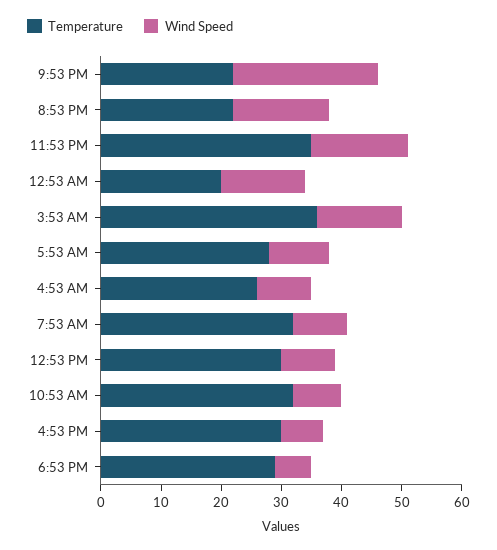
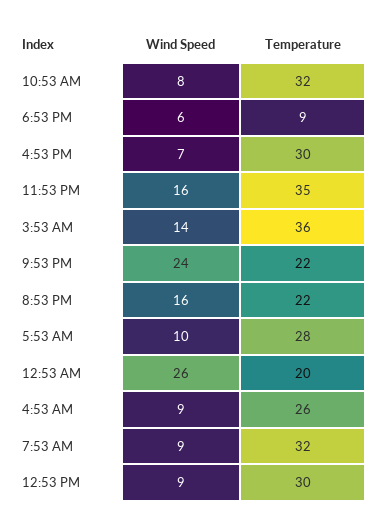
Wind Speed, 12:53 AM: 15 -> 26
Temperature, 6:53 PM: 30 -> 9

